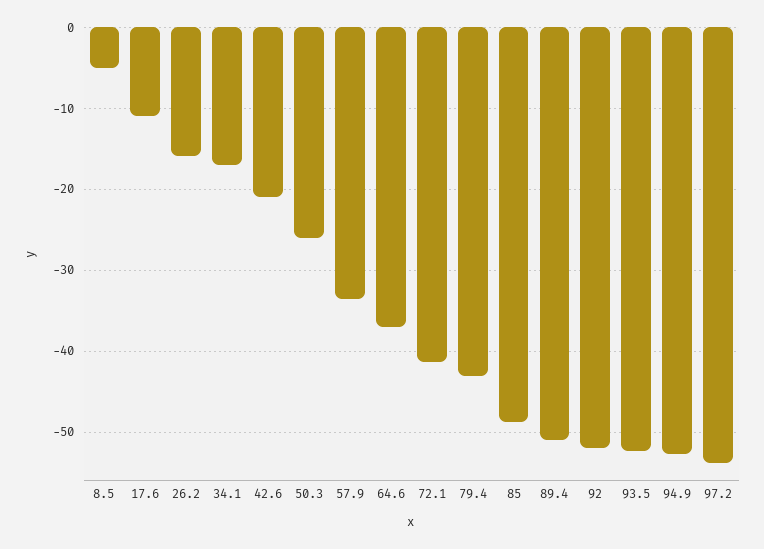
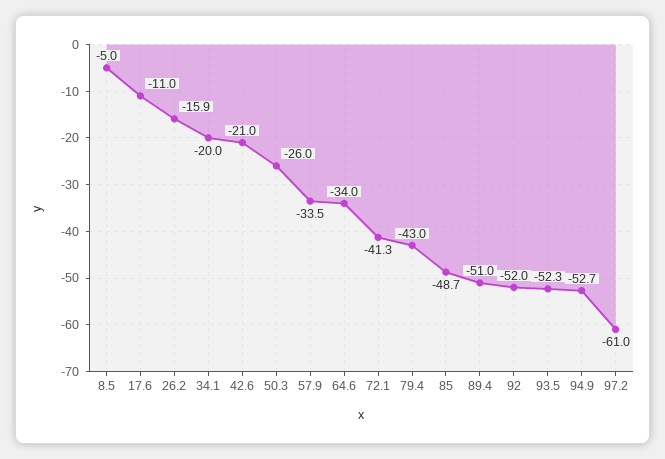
34.1: -17 -> -20
64.6: -37 -> -34
97.2: -54 -> -61

